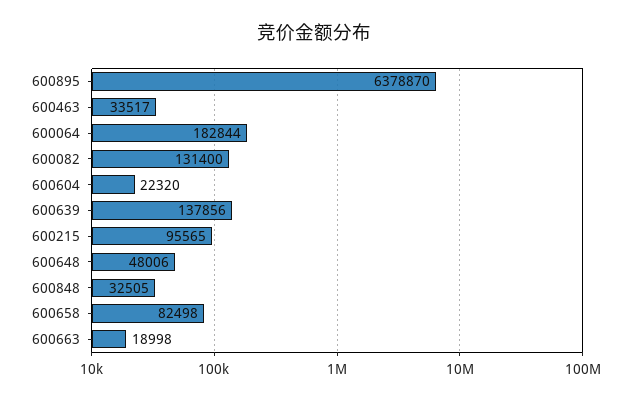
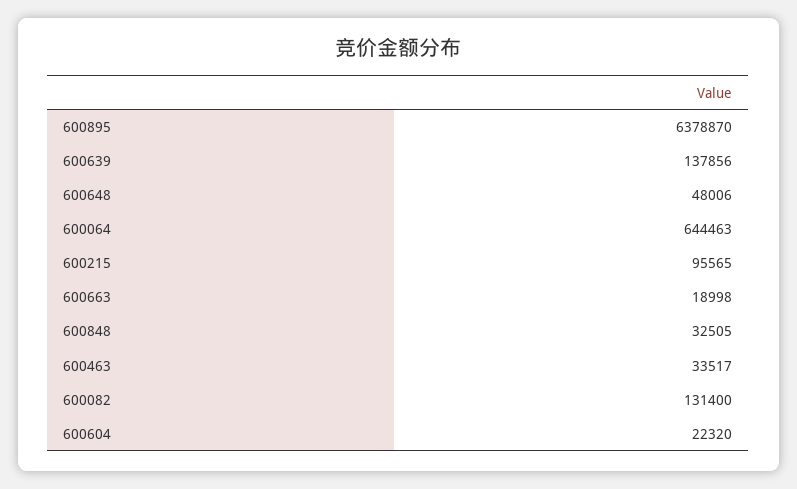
600064: 182844 -> 644463
600658: 82498 -> none

